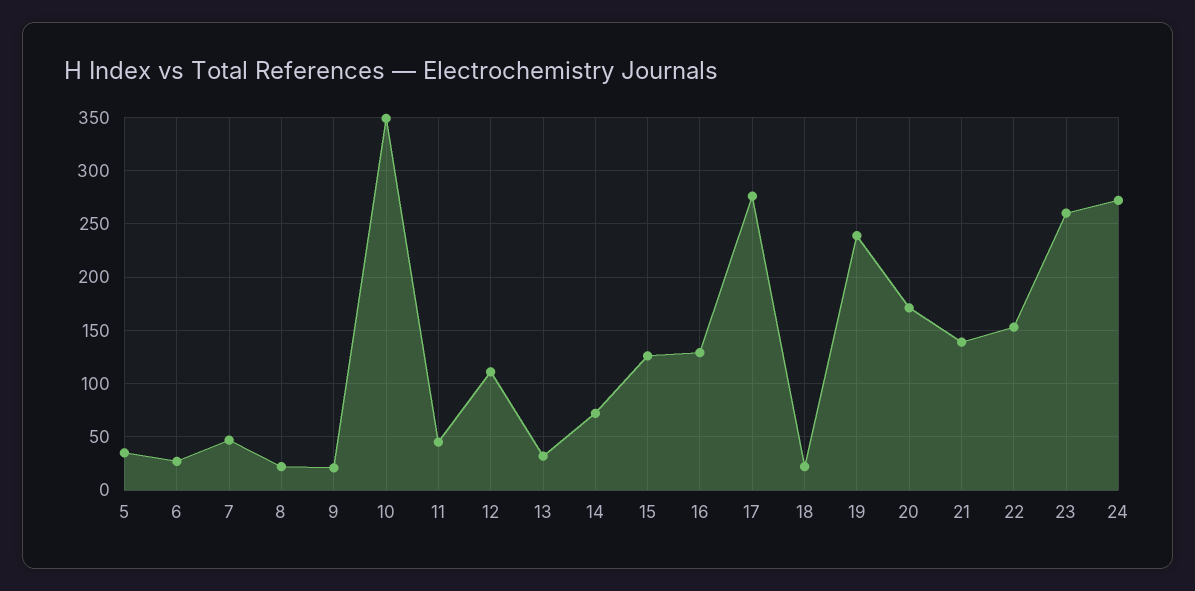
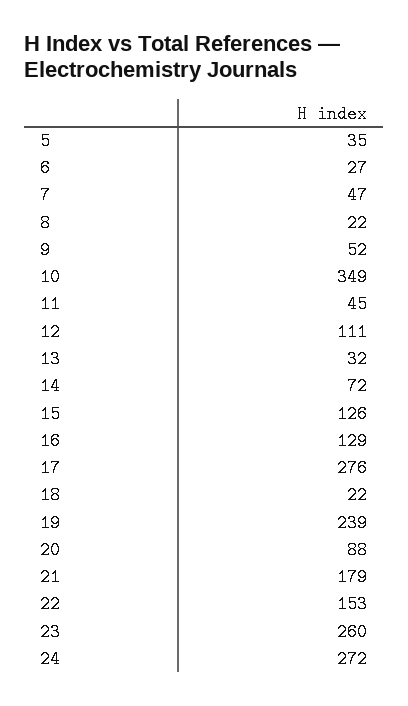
9: 20 -> 52
20: 170 -> 88
21: 140 -> 179

